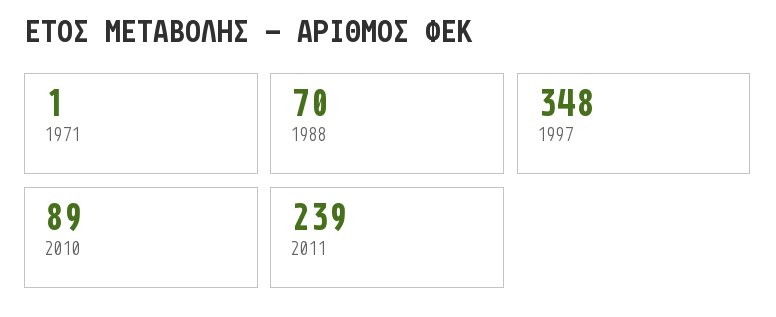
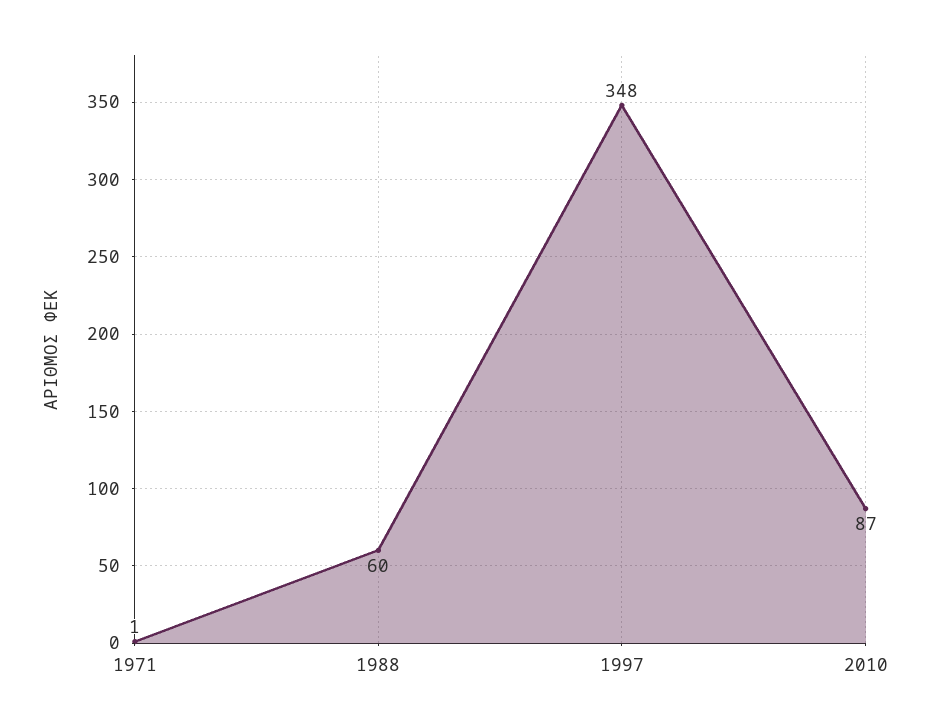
1988: 70 -> 60
2010: 89 -> 87
2011: 239 -> none

